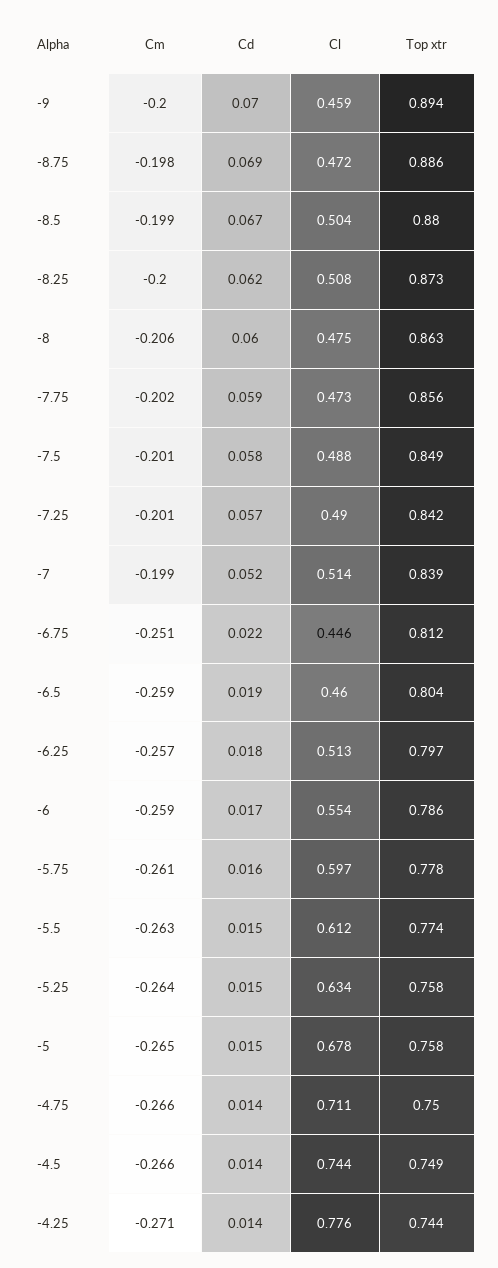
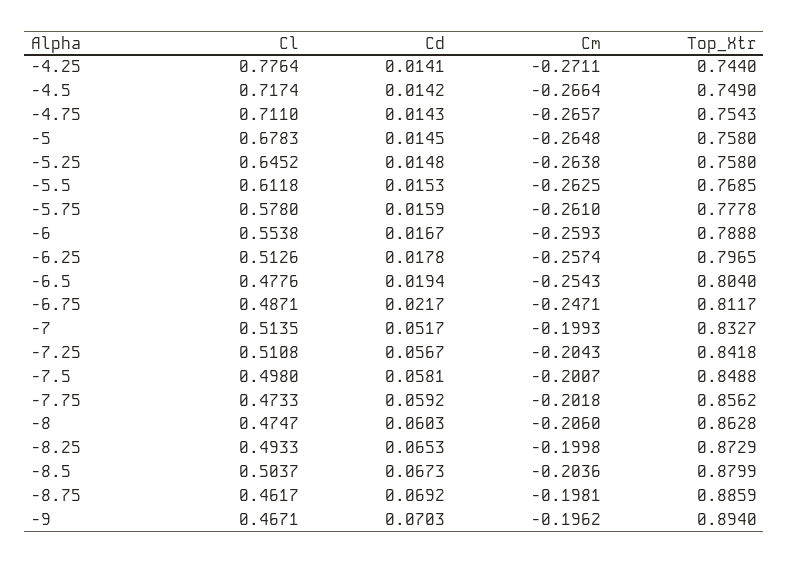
Cm, -9: -0.2 -> -0.1962
Cl, -9: 0.459 -> 0.4671
Cl, -8.75: 0.472 -> 0.4617
Cm, -8.5: -0.199 -> -0.2036
Cd, -8.25: 0.062 -> 0.0653
Cl, -8.25: 0.508 -> 0.4933
Cl, -7.5: 0.488 -> 0.498
Cm, -7.25: -0.201 -> -0.2043
Cl, -7.25: 0.49 -> 0.5108
Top xtr, -7: 0.839 -> 0.8327
Cm, -6.75: -0.251 -> -0.2471
Cl, -6.75: 0.446 -> 0.4871
Cm, -6.5: -0.259 -> -0.2543
Cl, -6.5: 0.46 -> 0.4776
Top xtr, -6: 0.786 -> 0.7888
Cl, -5.75: 0.597 -> 0.578
Top xtr, -5.5: 0.774 -> 0.7685
Cl, -5.25: 0.634 -> 0.6452
Top xtr, -4.75: 0.75 -> 0.7543
Cl, -4.5: 0.744 -> 0.7174

